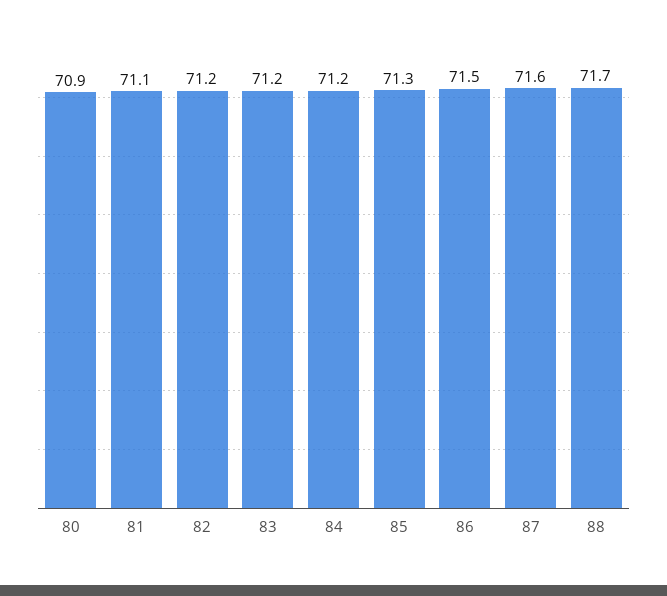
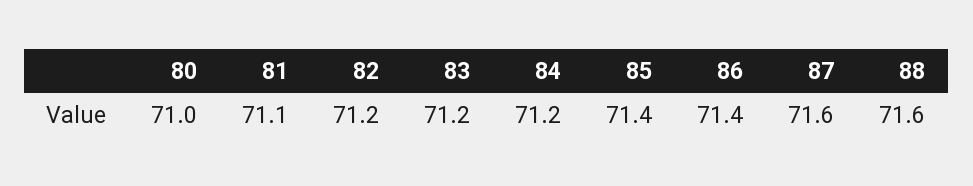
80: 70.9 -> 71
85: 71.3 -> 71.4
86: 71.5 -> 71.4
88: 71.7 -> 71.6

